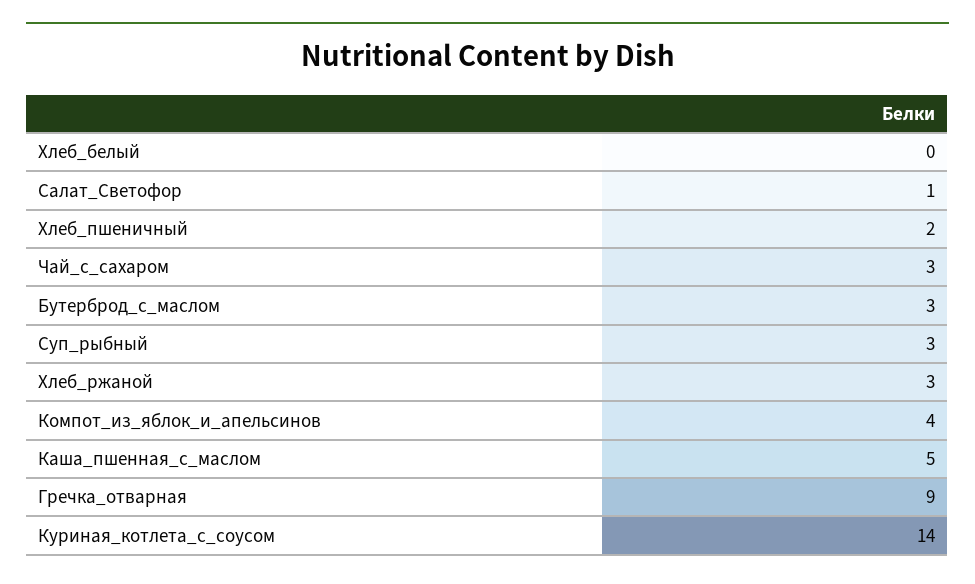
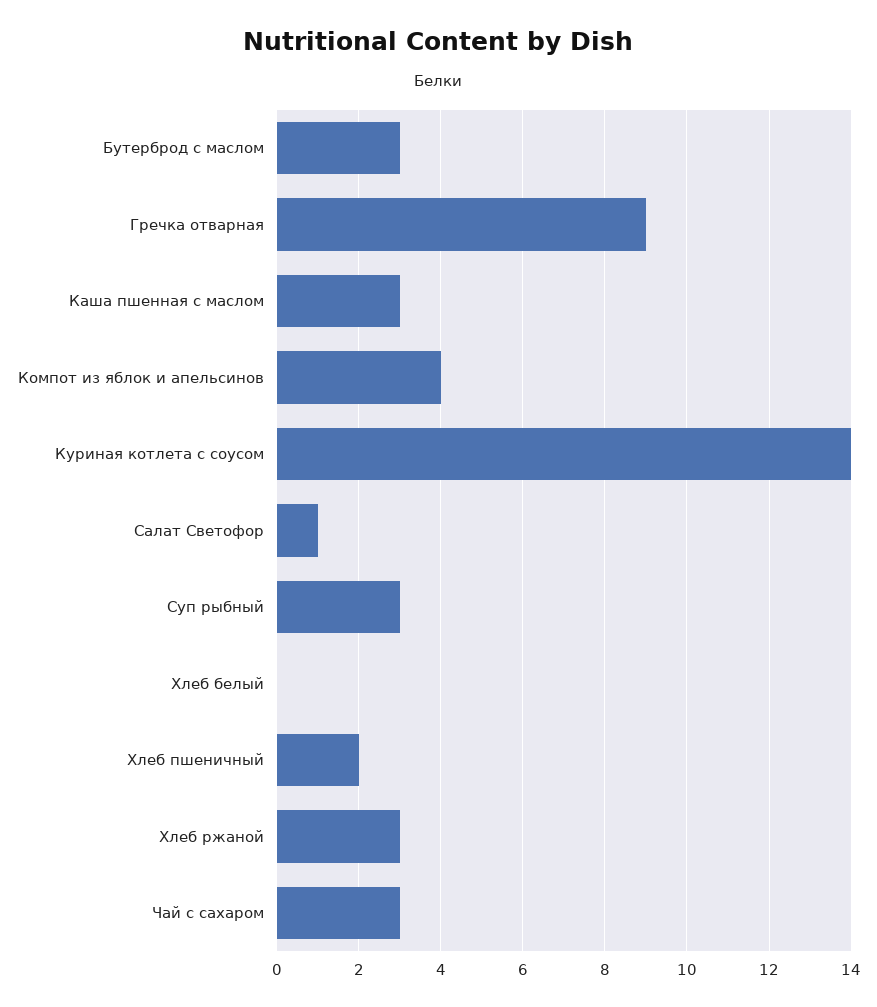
Каша_пшенная_с_маслом: 5 -> 3

